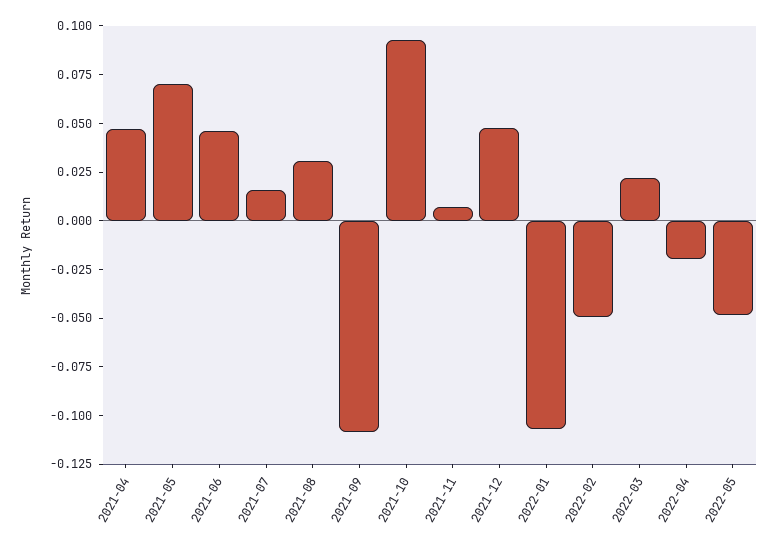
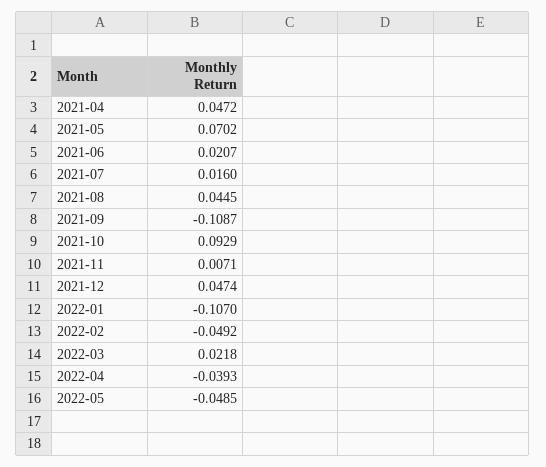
2021-06: 0.045 -> 0.0207
2021-08: 0.03 -> 0.0445
2022-04: -0.02 -> -0.0393

